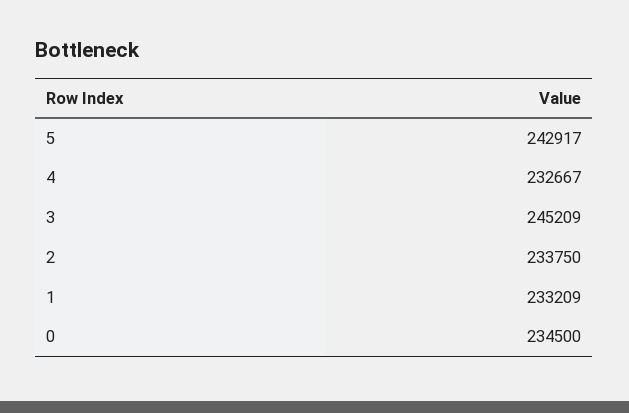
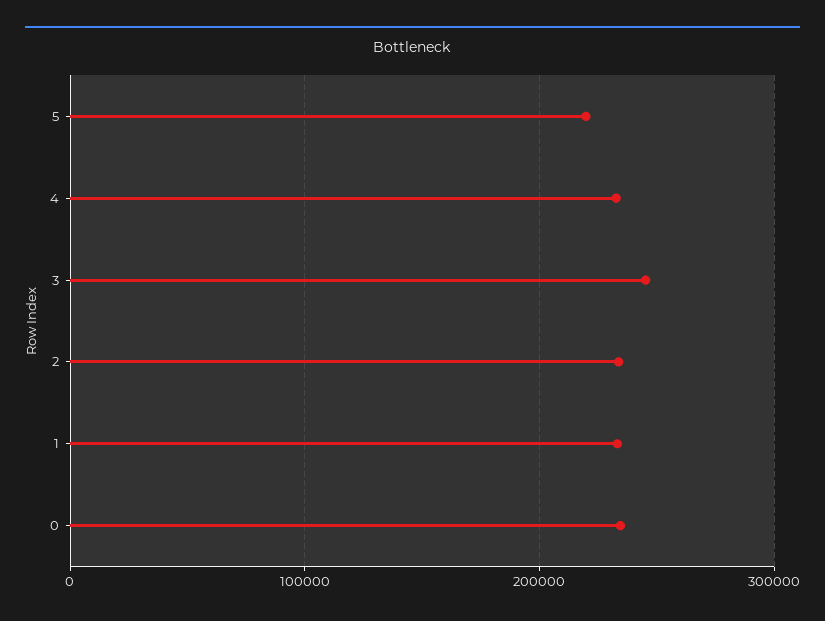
5: 242917 -> 220000

